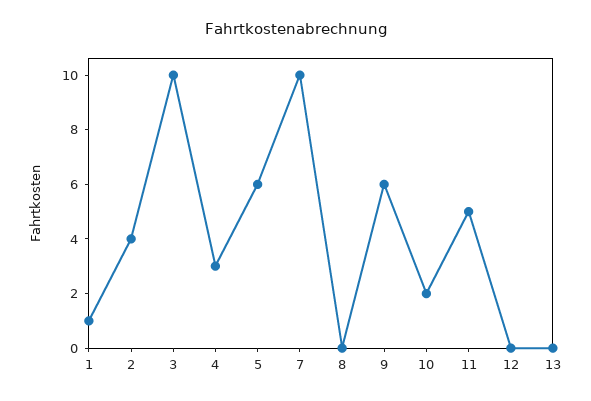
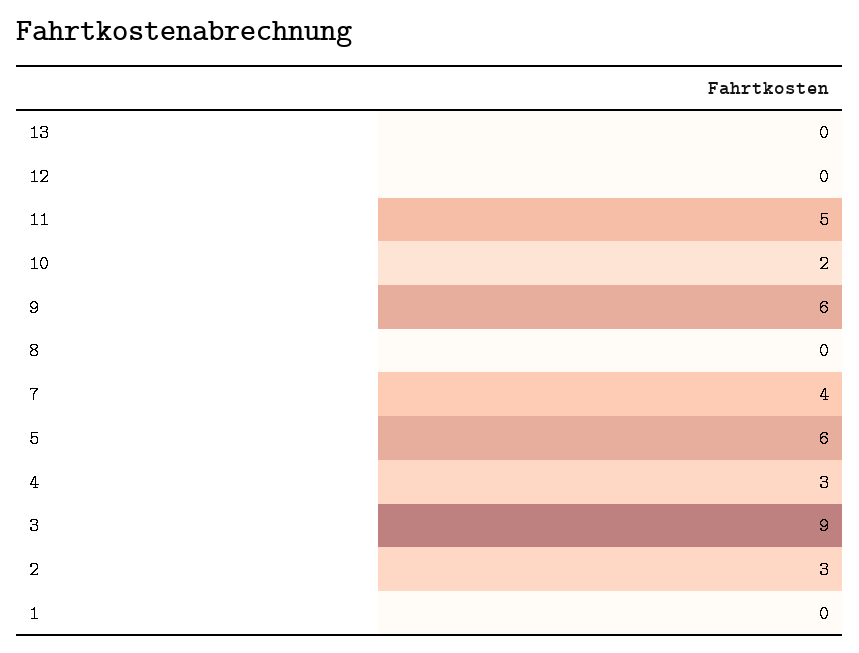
1: 1 -> 0
2: 4 -> 3
3: 10 -> 9
7: 10 -> 4

